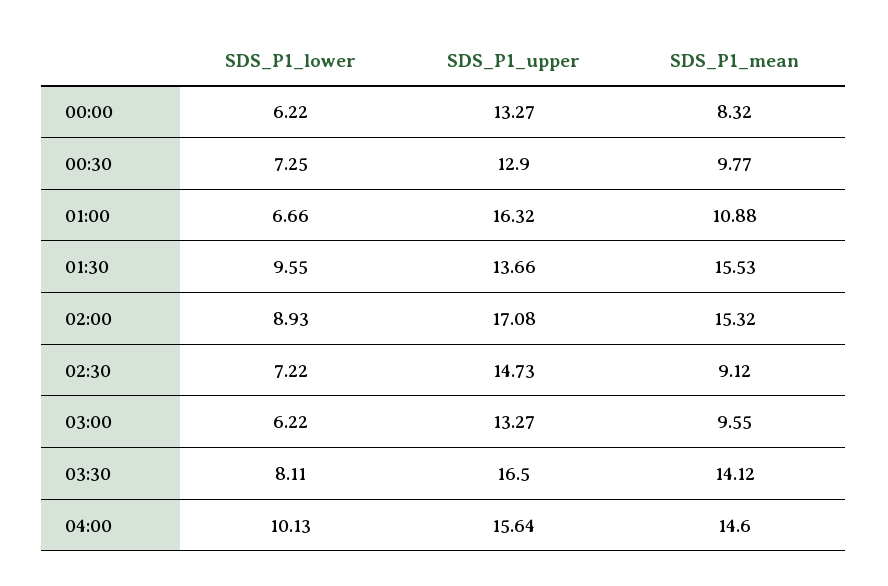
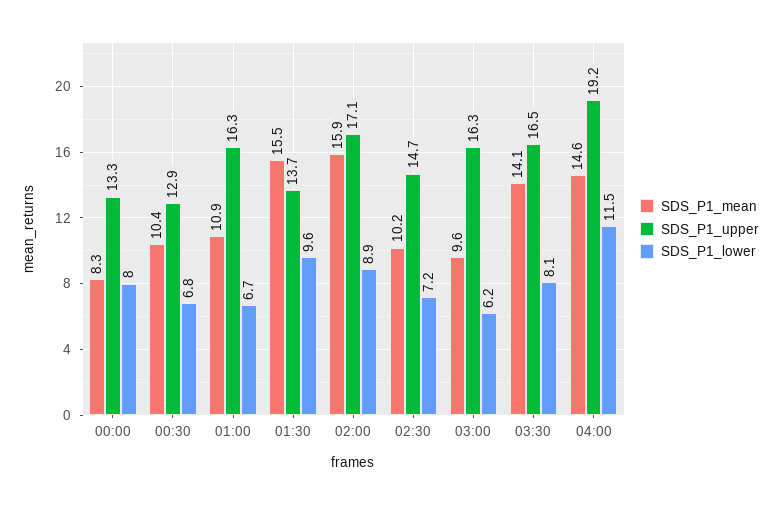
SDS_P1_lower, 00:00: 6.22 -> 8
SDS_P1_lower, 00:30: 7.25 -> 6.8
SDS_P1_mean, 00:30: 9.77 -> 10.4
SDS_P1_mean, 02:00: 15.32 -> 15.9
SDS_P1_mean, 02:30: 9.12 -> 10.2
SDS_P1_upper, 03:00: 13.27 -> 16.3
SDS_P1_lower, 04:00: 10.13 -> 11.5
SDS_P1_upper, 04:00: 15.64 -> 19.2

